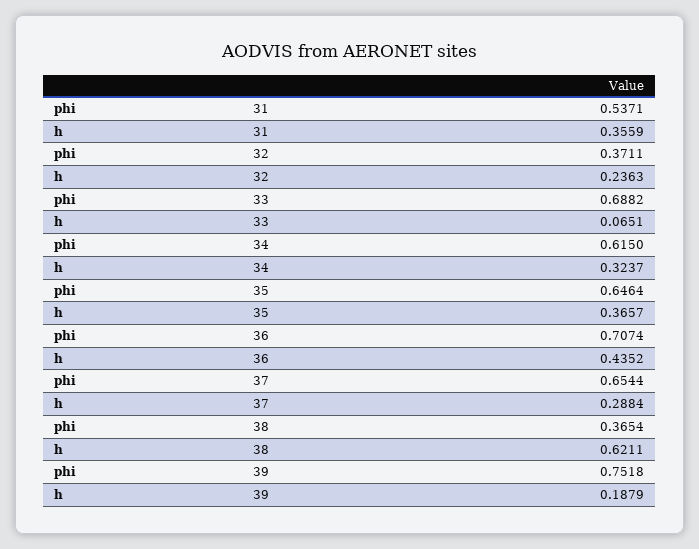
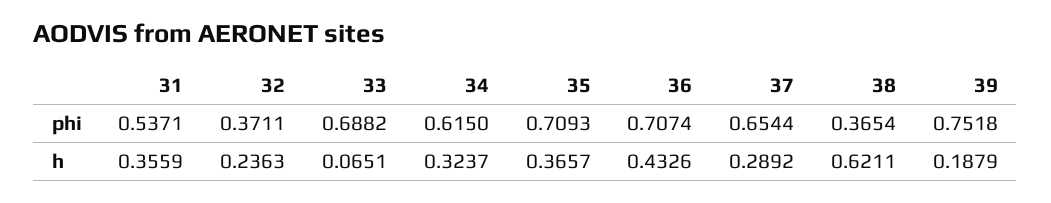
phi, 35: 0.6464 -> 0.7093
h, 36: 0.4352 -> 0.4326
h, 37: 0.2884 -> 0.2892

